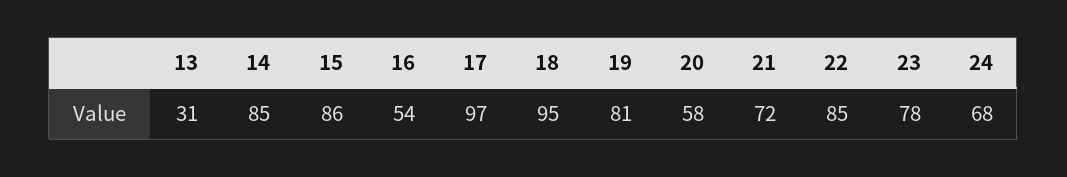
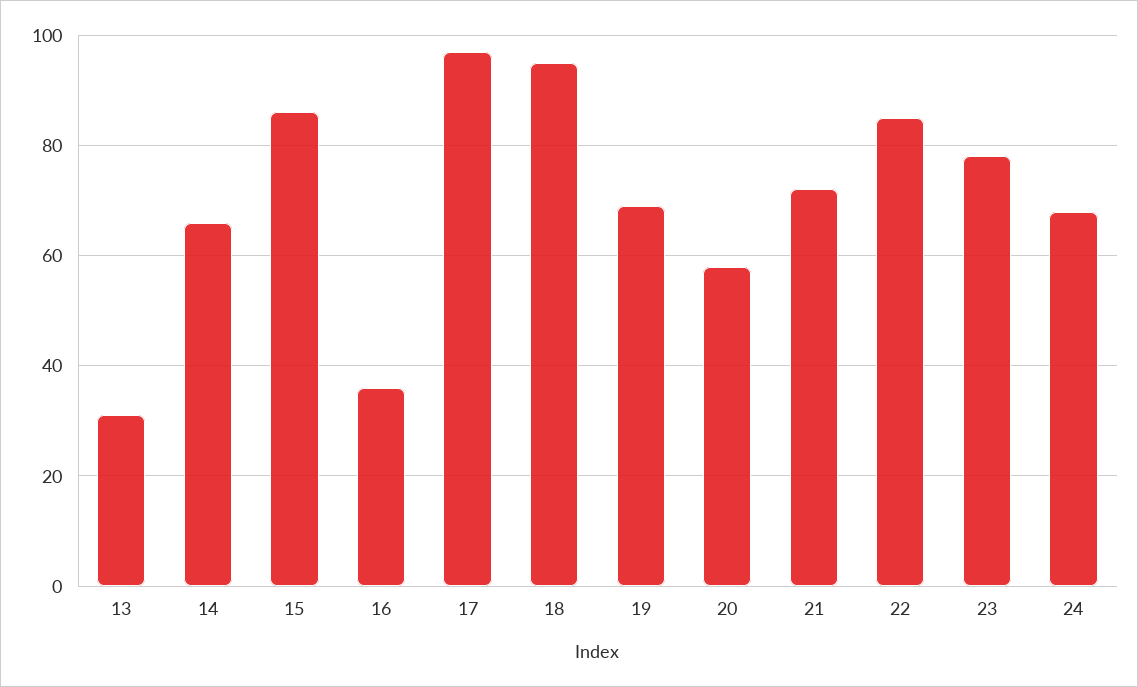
14: 85 -> 65
16: 54 -> 35
19: 81 -> 70

